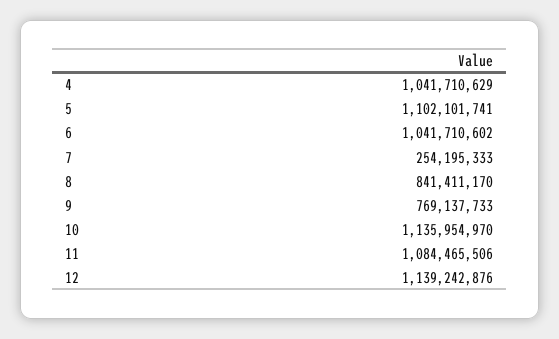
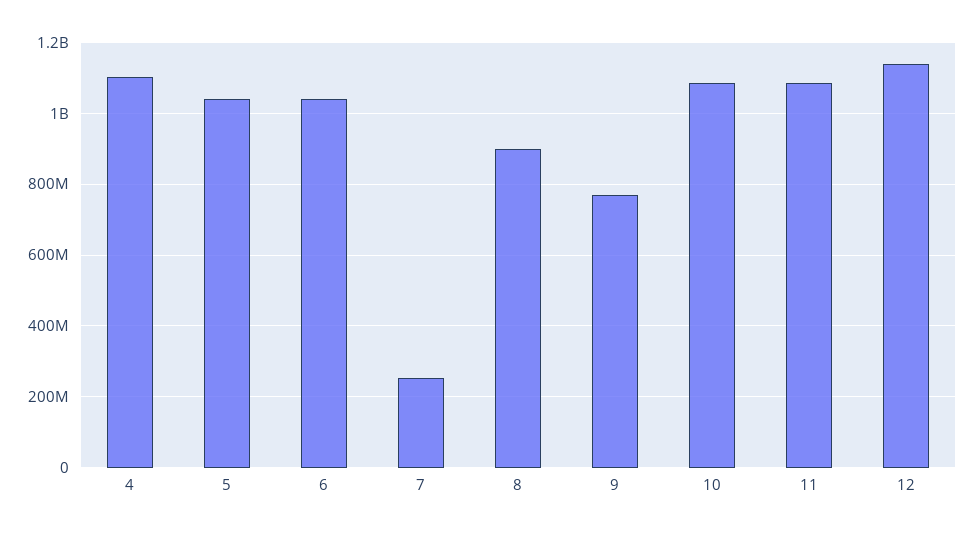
4: 1041710629 -> 1100000000
5: 1102101741 -> 1040000000
8: 841411170 -> 900000000
10: 1135954970 -> 1080000000

